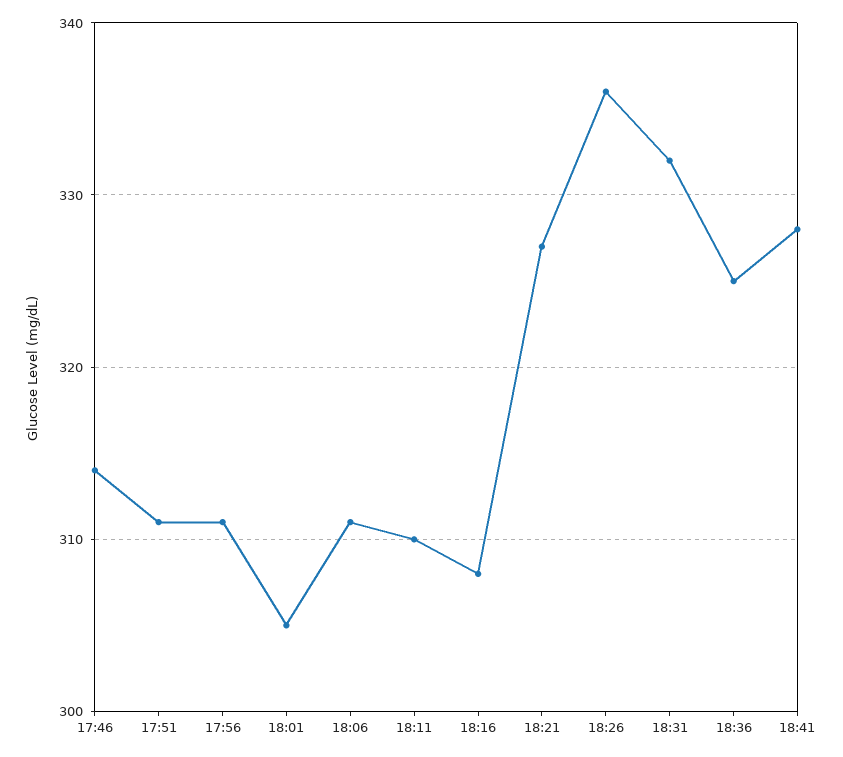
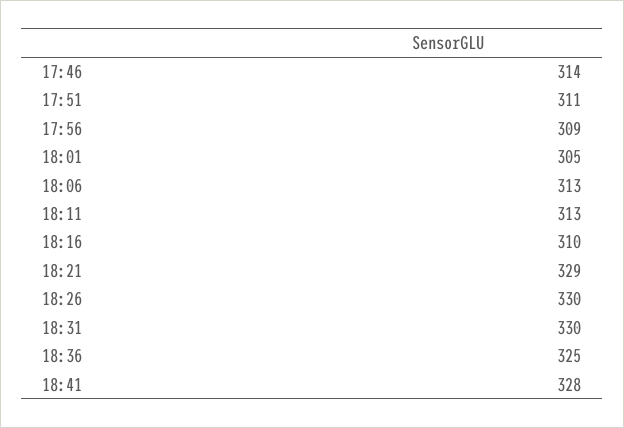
17:56: 311 -> 309
18:06: 311 -> 313
18:11: 310 -> 313
18:16: 308 -> 310
18:21: 327 -> 329
18:26: 336 -> 330
18:31: 332 -> 330

